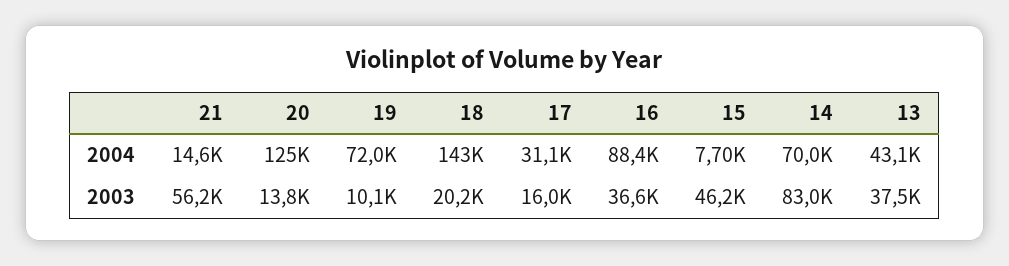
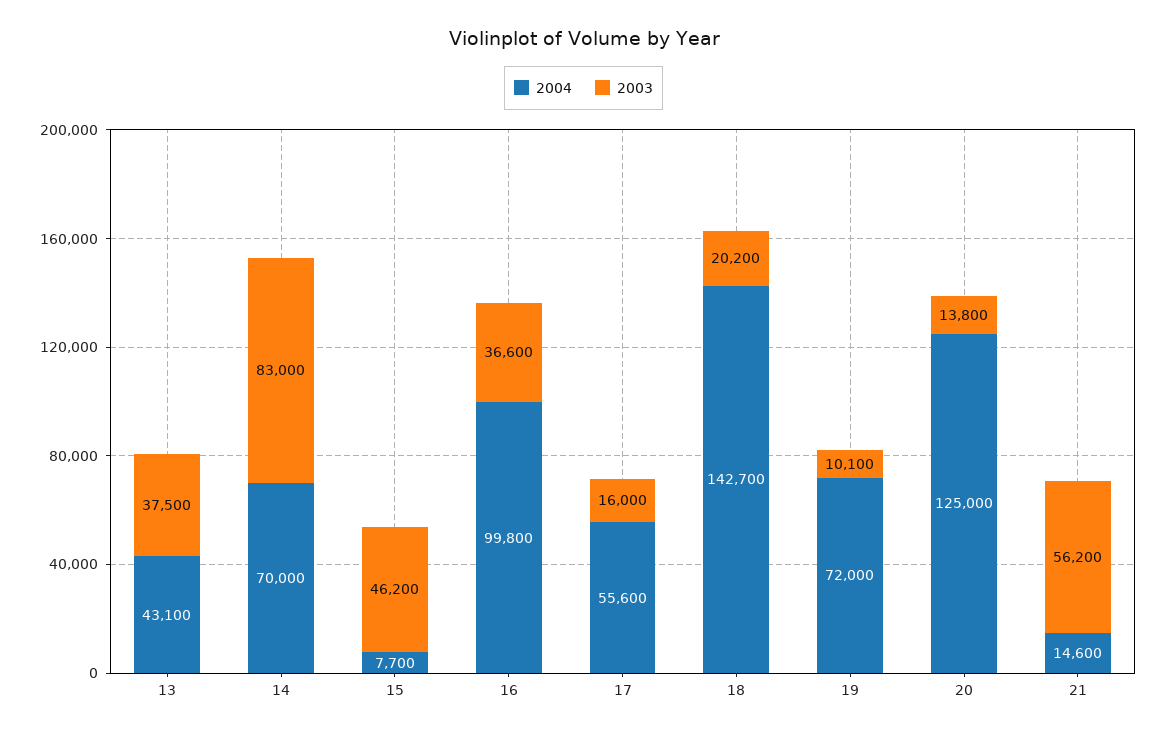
2004, 17: 31100 -> 55600
2004, 16: 88400 -> 99800

